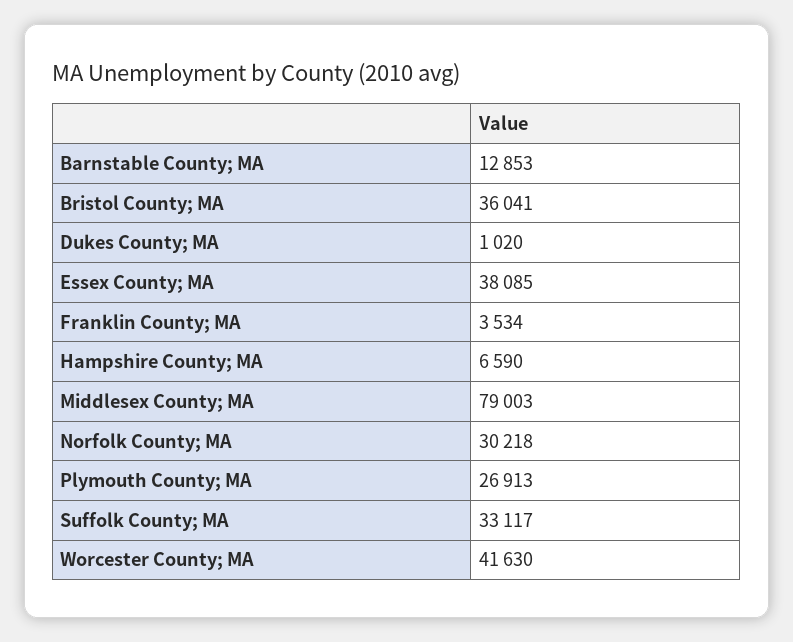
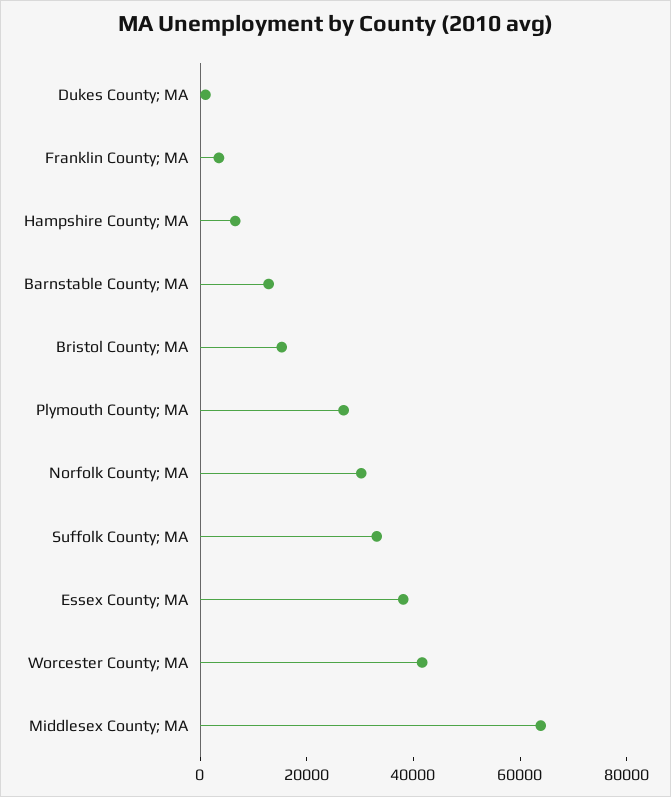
Bristol County; MA: 36041 -> 15000
Middlesex County; MA: 79003 -> 65000

